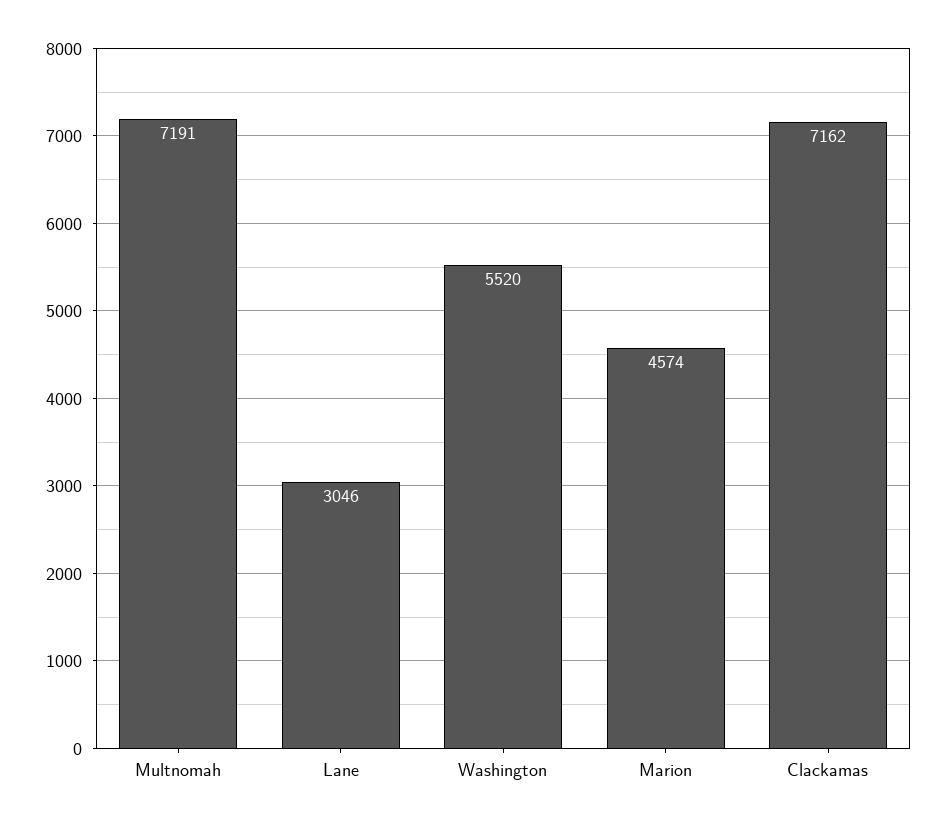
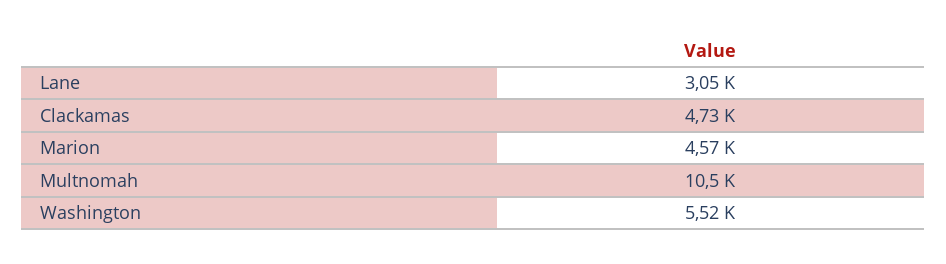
Multnomah: 7191 -> 10500
Clackamas: 7162 -> 4730

